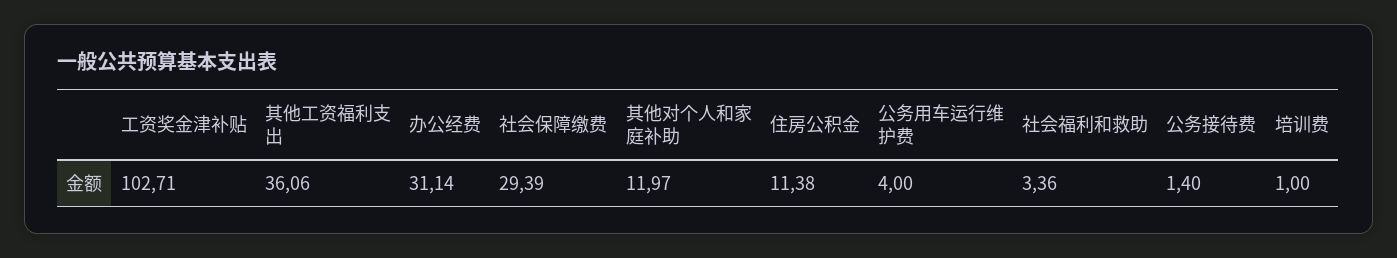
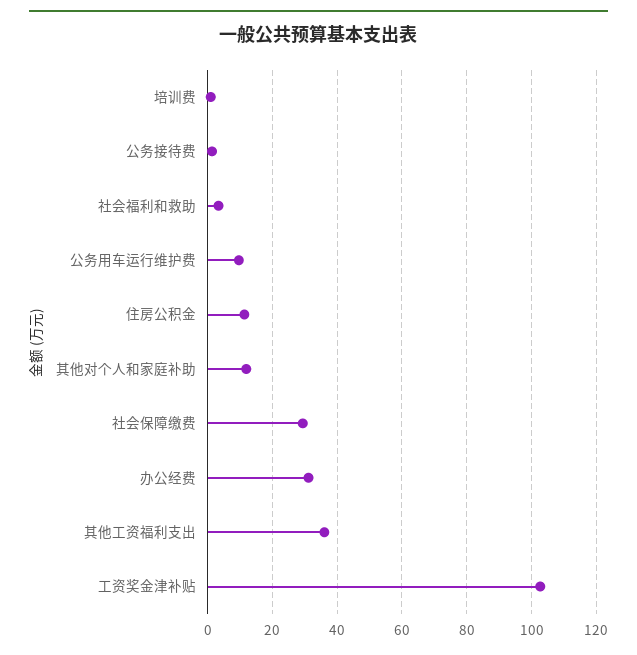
公务用车运行维护费: 4 -> 10

